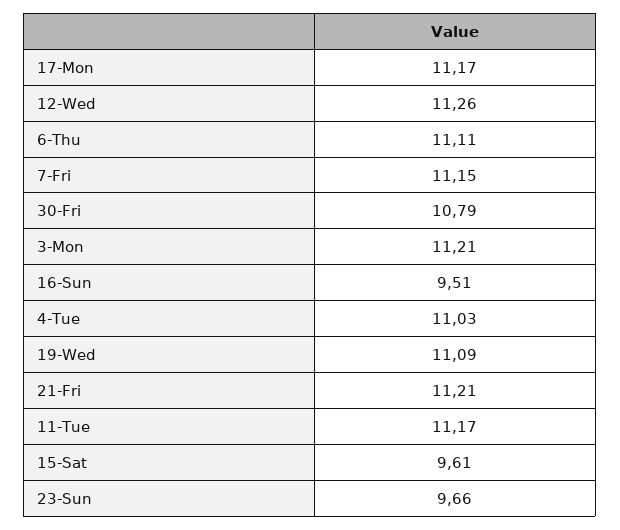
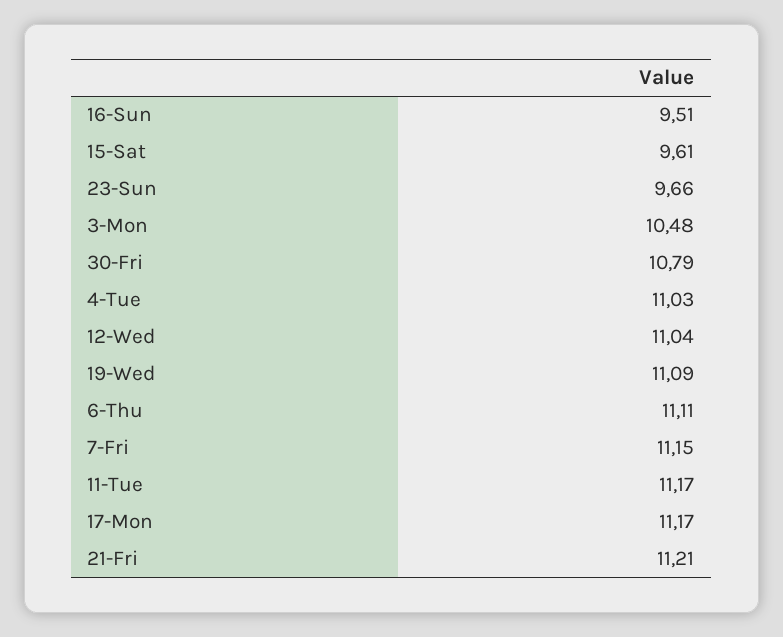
12-Wed: 11.26 -> 11.04
3-Mon: 11.21 -> 10.48

